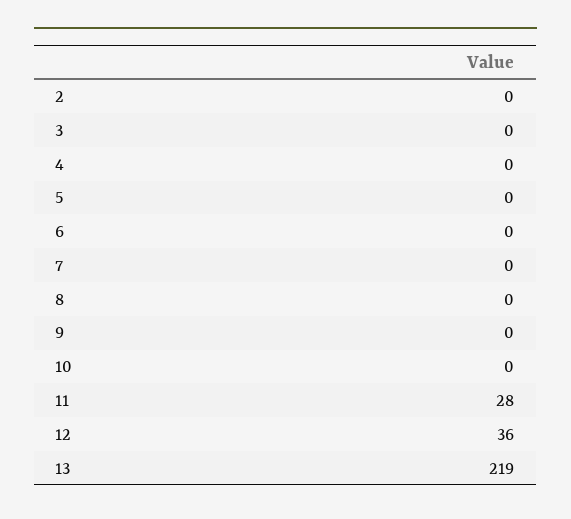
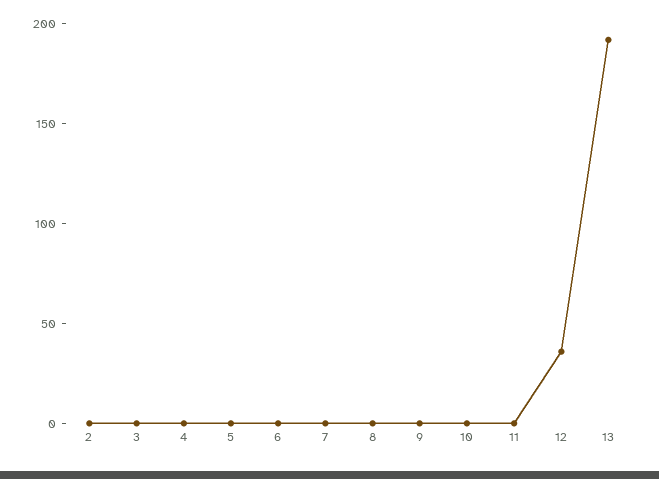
11: 28 -> 0
13: 219 -> 190

